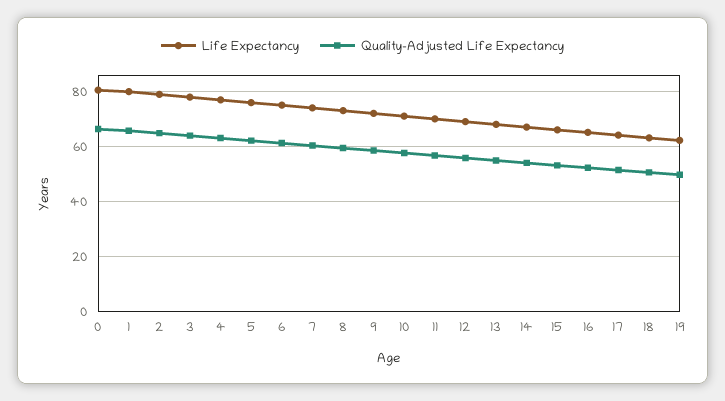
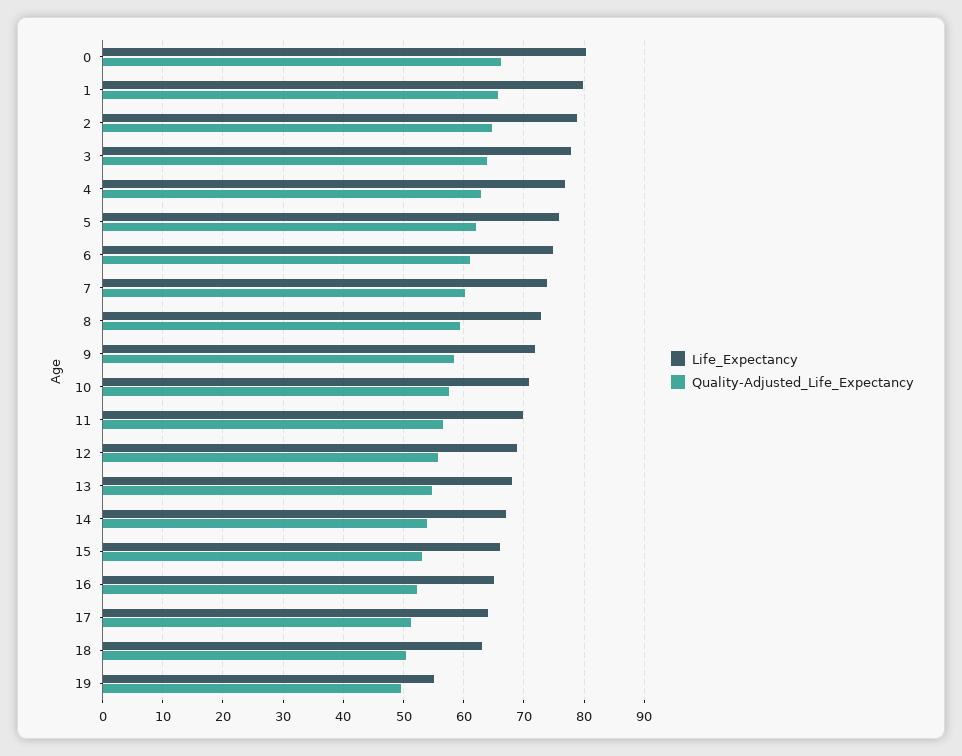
Life Expectancy, 19: 62.5 -> 55

